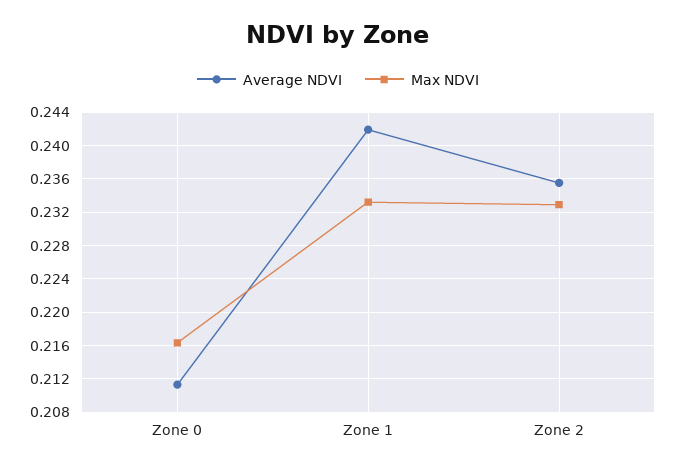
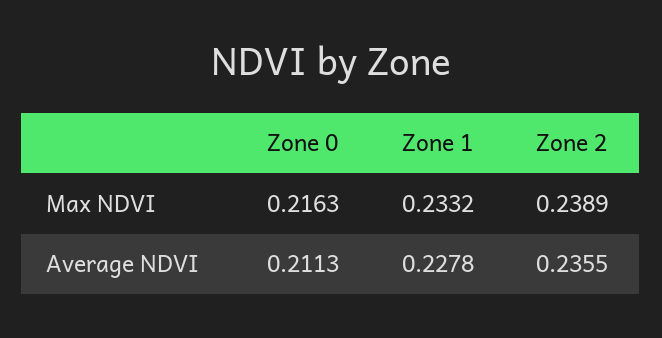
Average NDVI, Zone 1: 0.242 -> 0.2278
Max NDVI, Zone 2: 0.233 -> 0.2389

